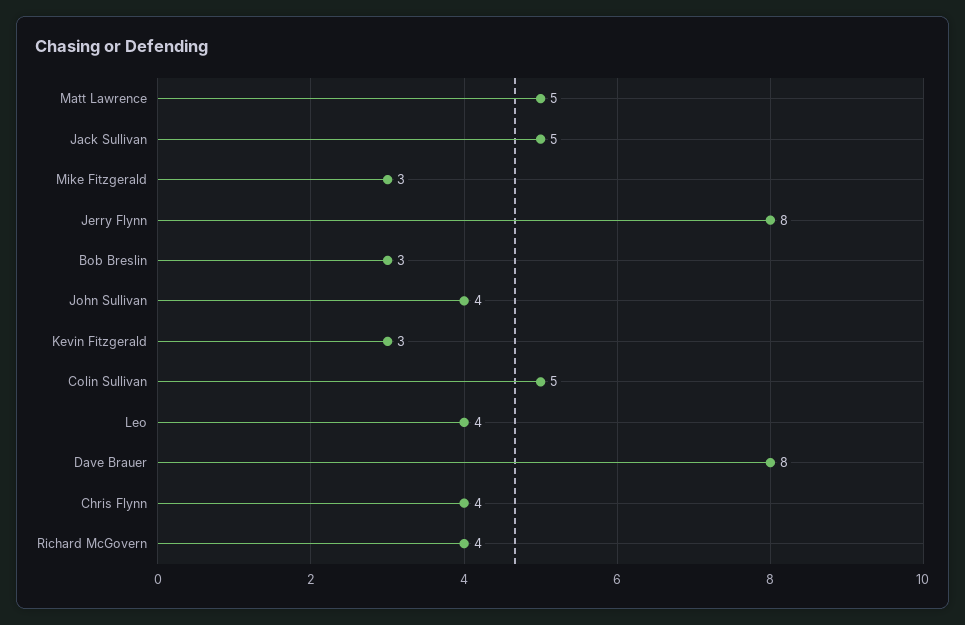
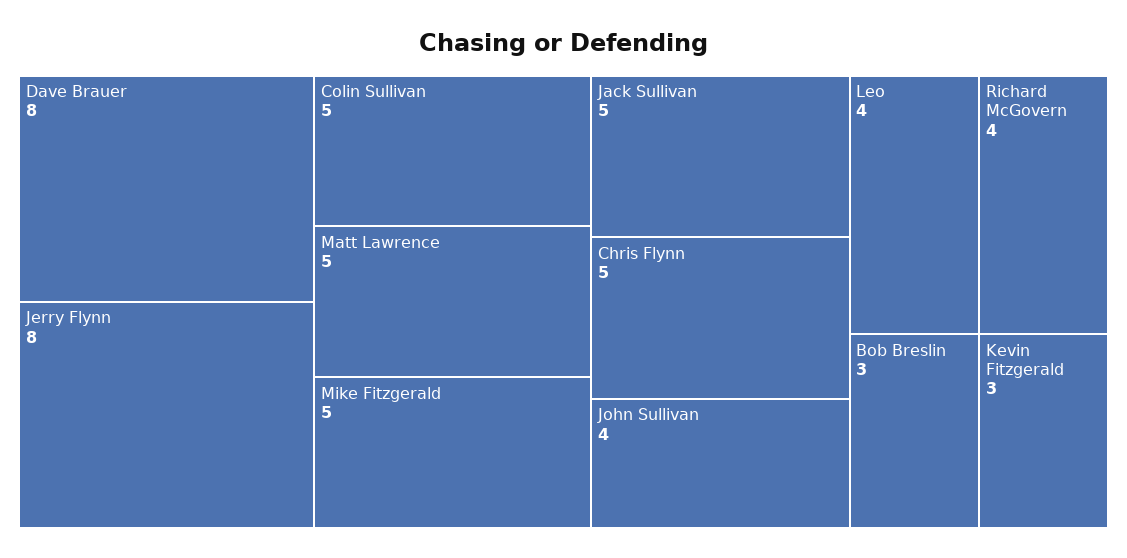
Mike Fitzgerald: 3 -> 5
Chris Flynn: 4 -> 5

